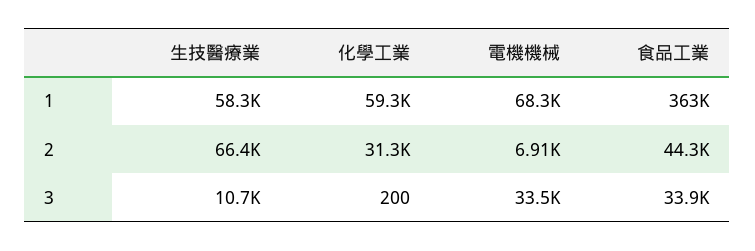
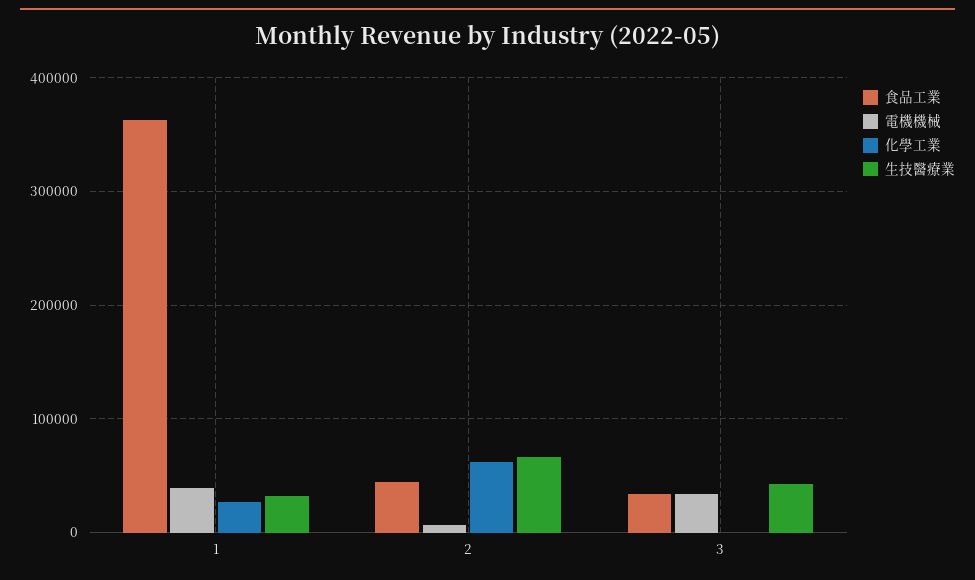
生技醫療業, 1: 58300 -> 30000
化學工業, 1: 59300 -> 30000
電機機械, 1: 68300 -> 40000
化學工業, 2: 31300 -> 60000
生技醫療業, 3: 10700 -> 40000

